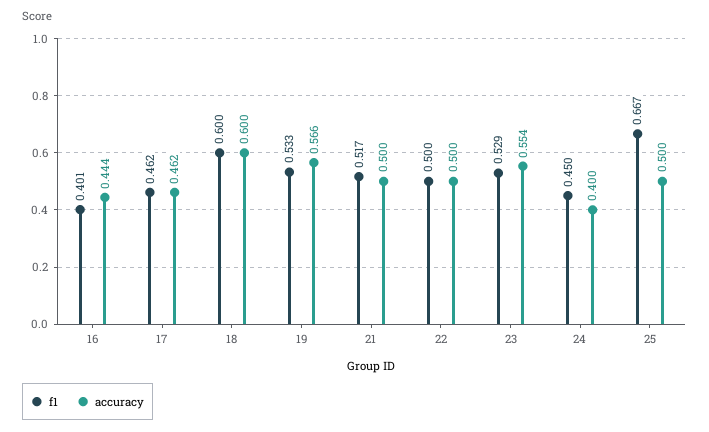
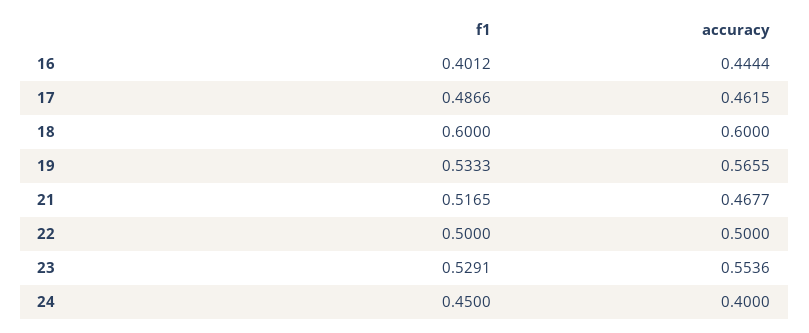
f1, 17: 0.462 -> 0.4866
accuracy, 21: 0.5 -> 0.4677
f1, 25: 0.667 -> none
accuracy, 25: 0.5 -> none

